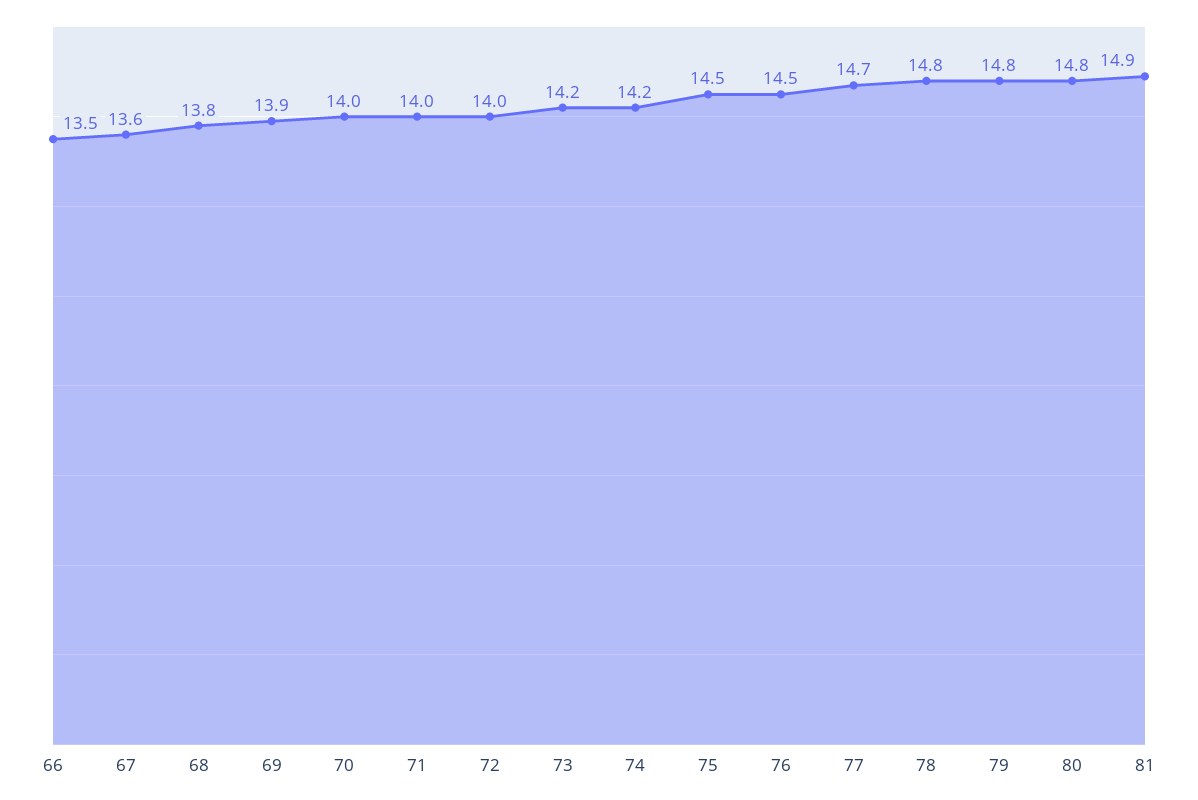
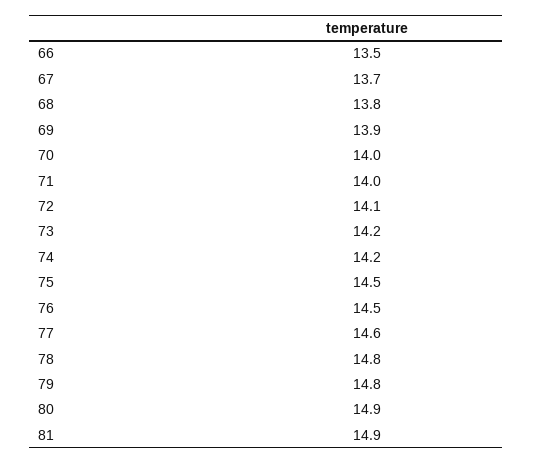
67: 13.6 -> 13.7
72: 14 -> 14.1
77: 14.7 -> 14.6
80: 14.8 -> 14.9

